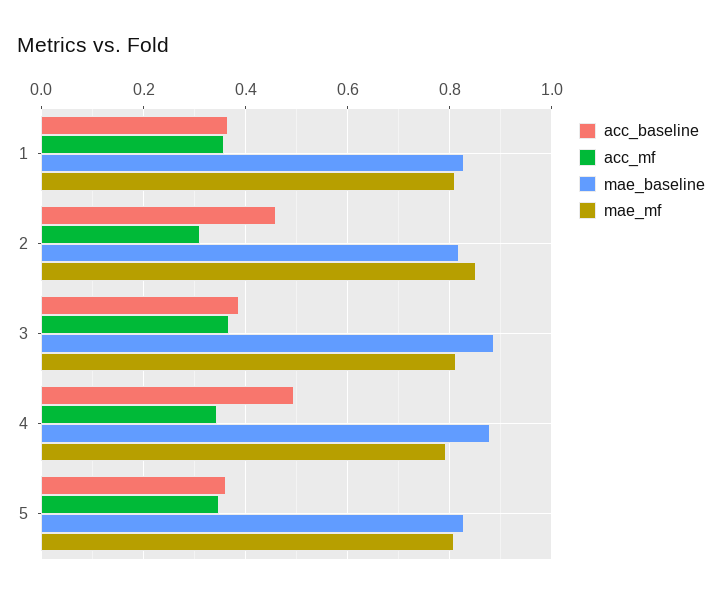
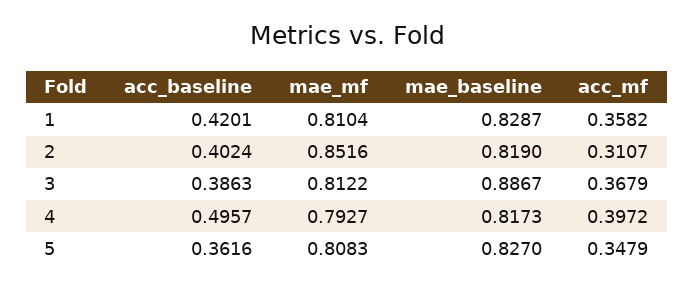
acc_baseline, 1: 0.36 -> 0.4201
acc_baseline, 2: 0.46 -> 0.4024
acc_mf, 4: 0.34 -> 0.3972
mae_baseline, 4: 0.88 -> 0.8173

